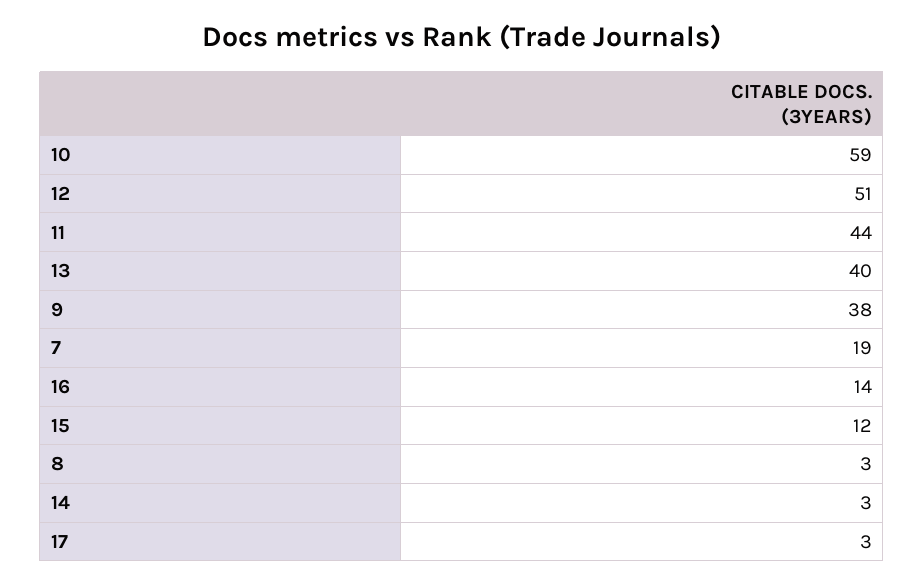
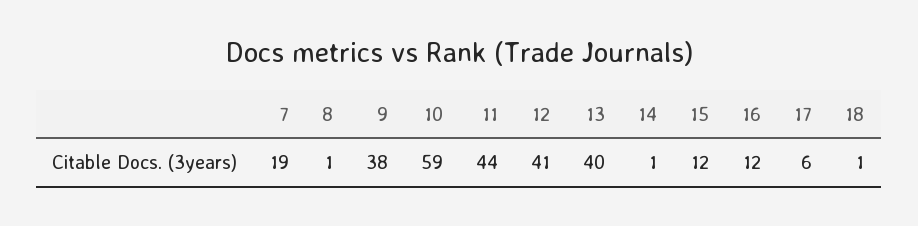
12: 51 -> 41
16: 14 -> 12
8: 3 -> 1
14: 3 -> 1
17: 3 -> 6
18: none -> 1

